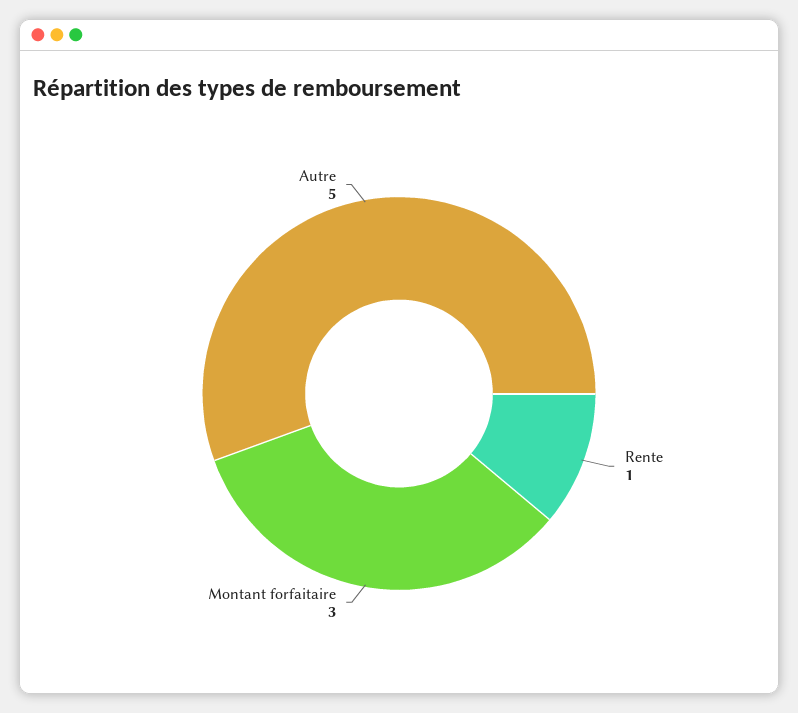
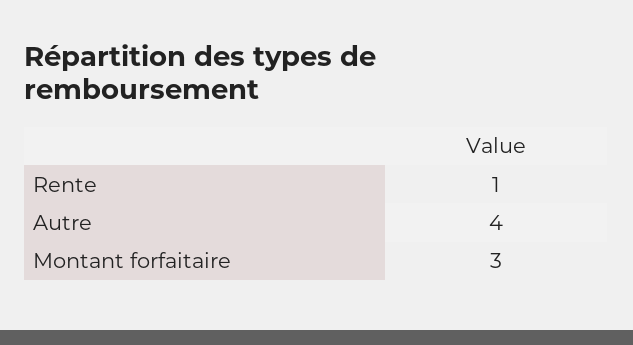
Autre: 5 -> 4

